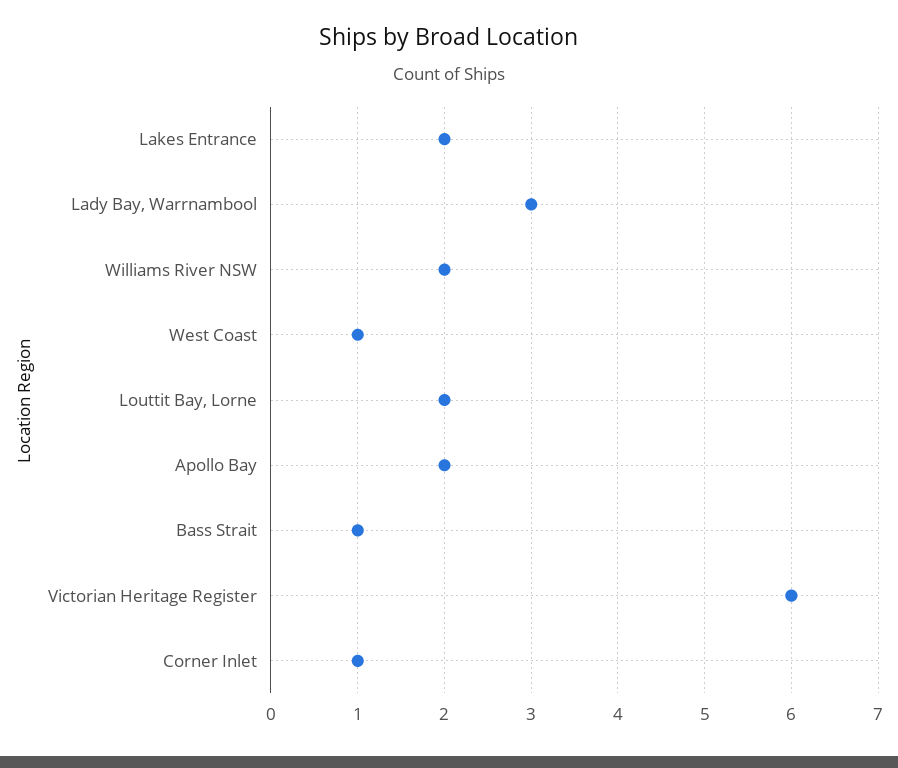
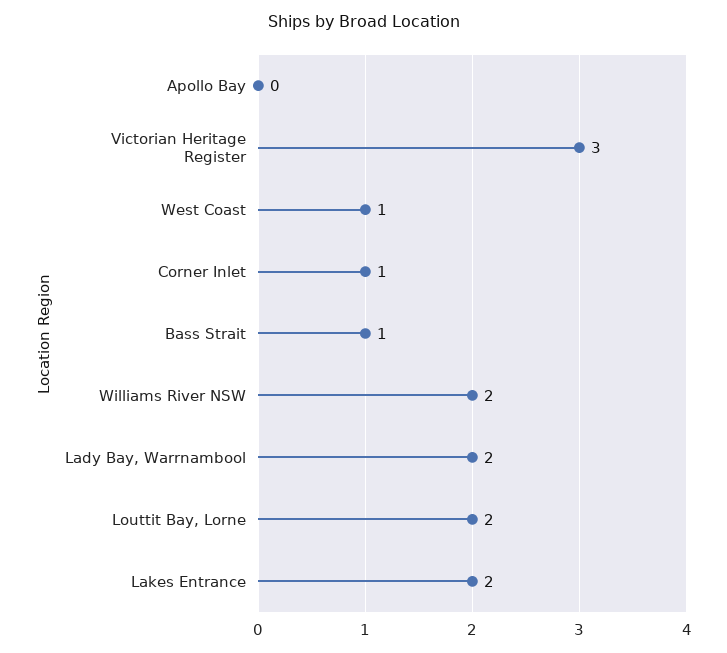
Lady Bay, Warrnambool: 3 -> 2
Apollo Bay: 2 -> 0
Victorian Heritage Register: 6 -> 3

